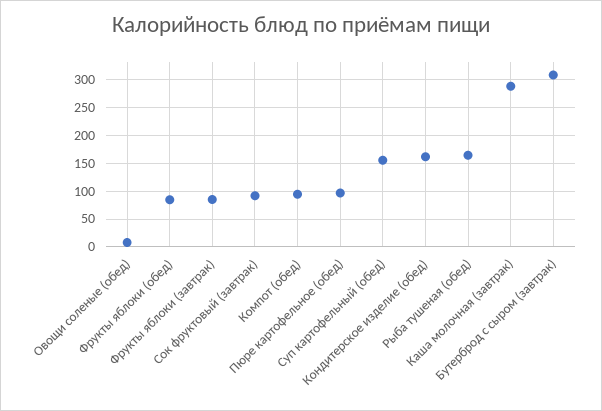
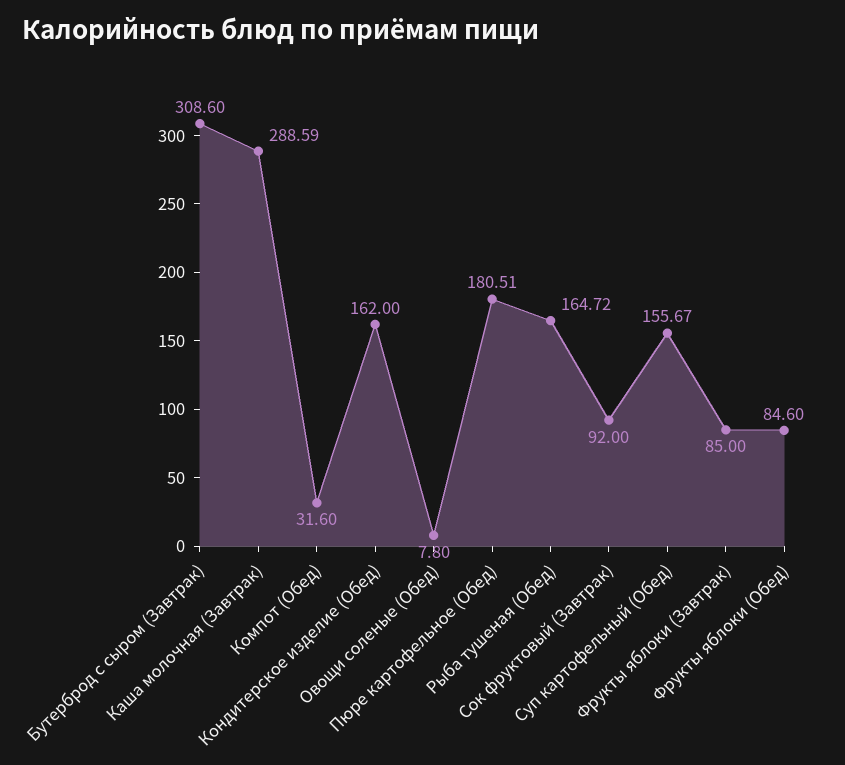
Компот (обед): 100 -> 31.6
Пюре картофельное (обед): 100 -> 180.51

